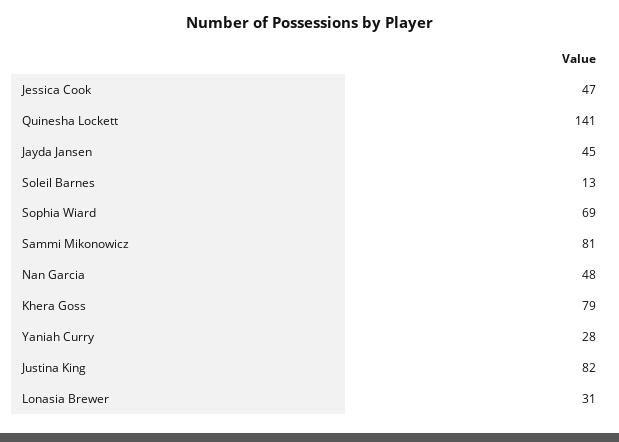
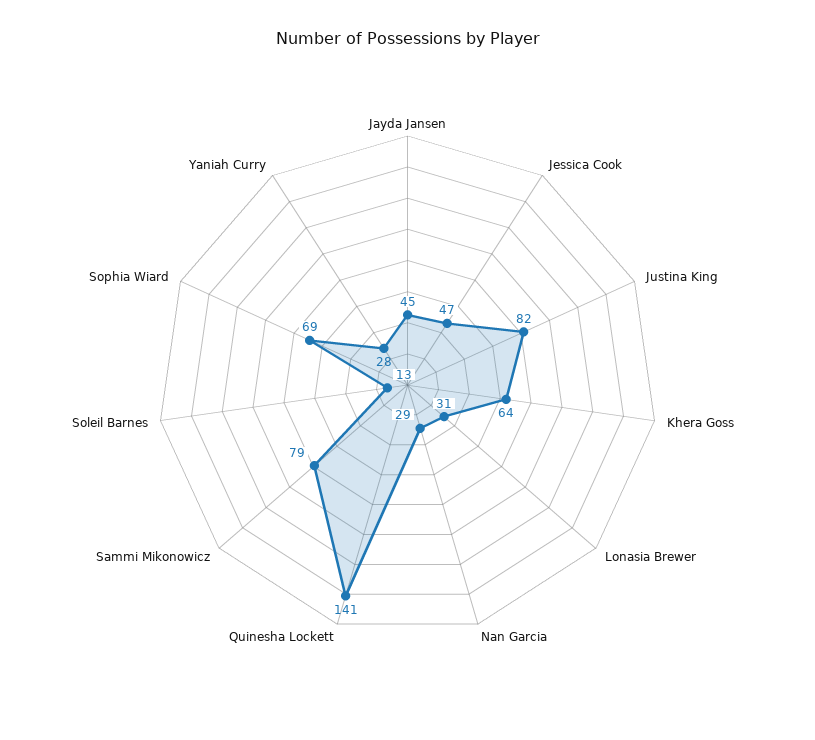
Sammi Mikonowicz: 81 -> 79
Nan Garcia: 48 -> 29
Khera Goss: 79 -> 64

